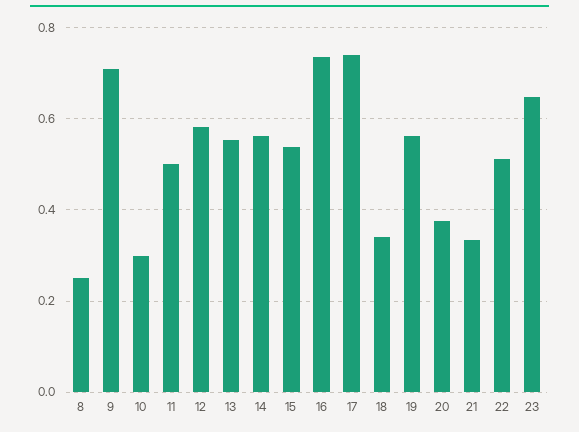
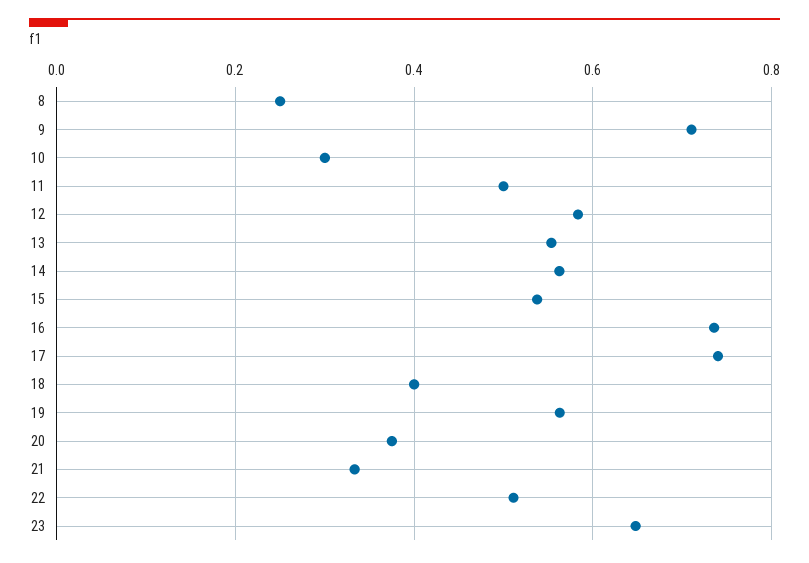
18: 0.34 -> 0.4

